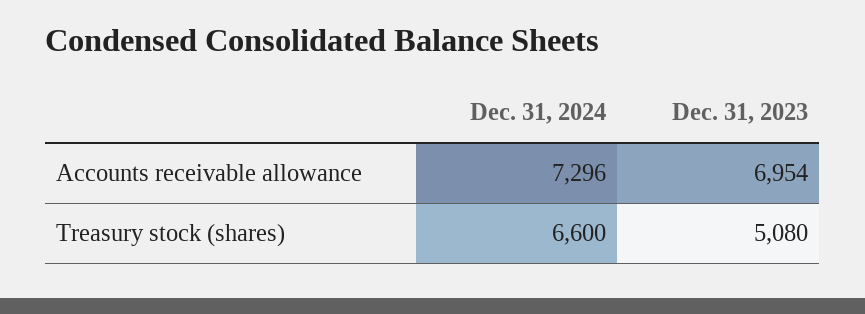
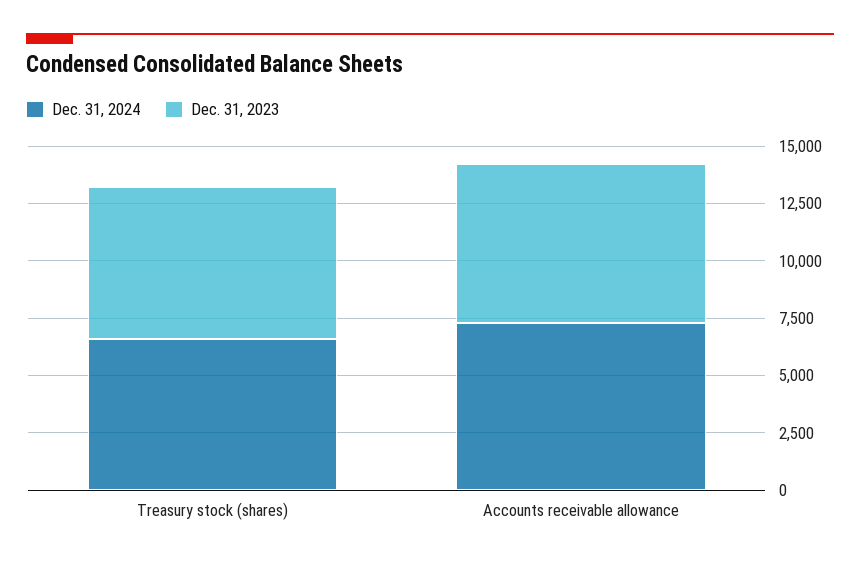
Dec. 31, 2023, Treasury stock (shares): 5080 -> 6500

